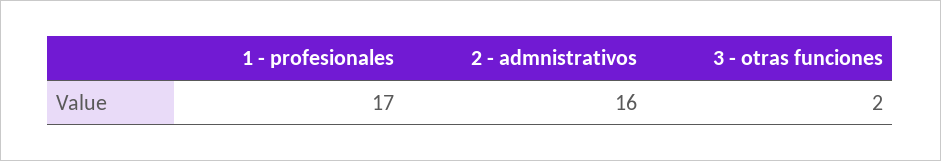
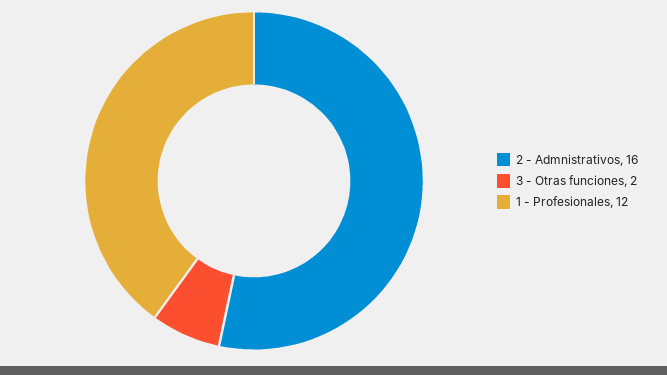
1 - profesionales: 17 -> 12

